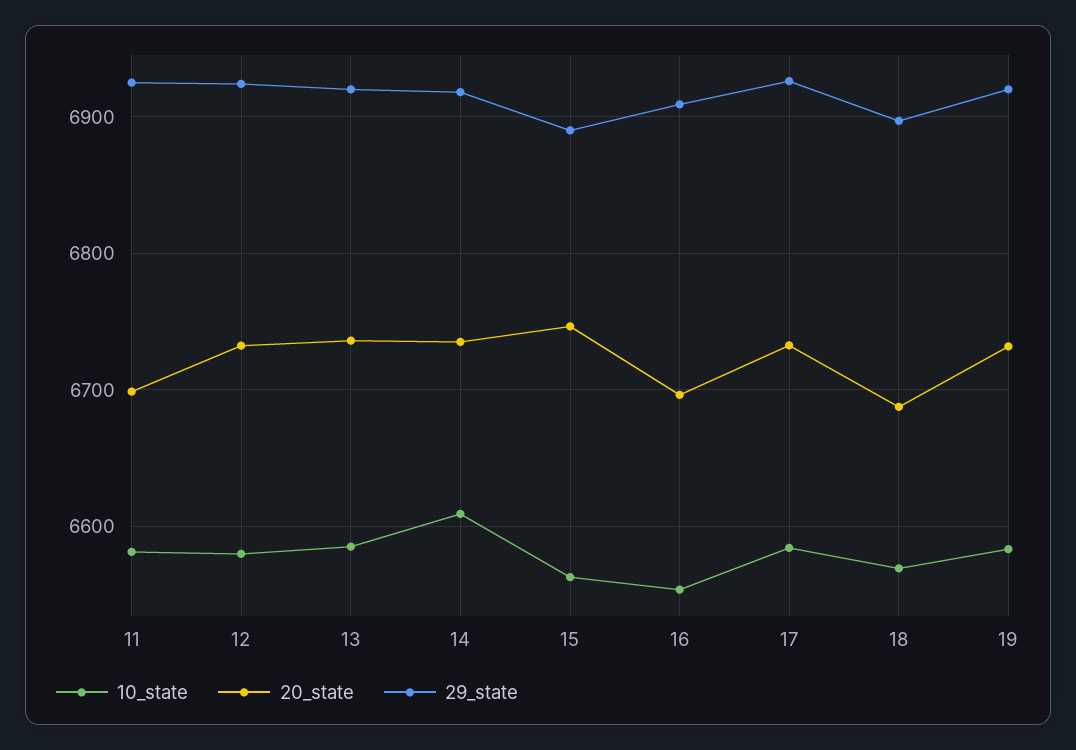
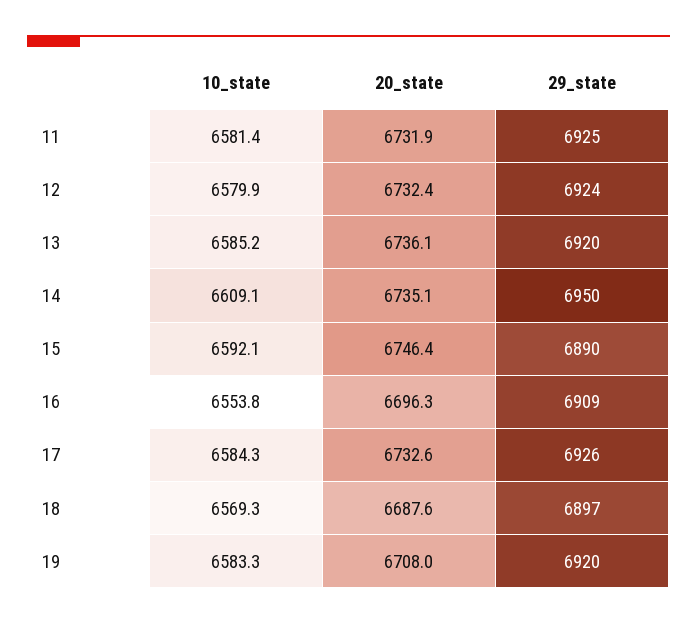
20_state, 11: 6700 -> 6731.9
29_state, 14: 6920 -> 6950
10_state, 15: 6560 -> 6592.1
20_state, 19: 6730 -> 6708

